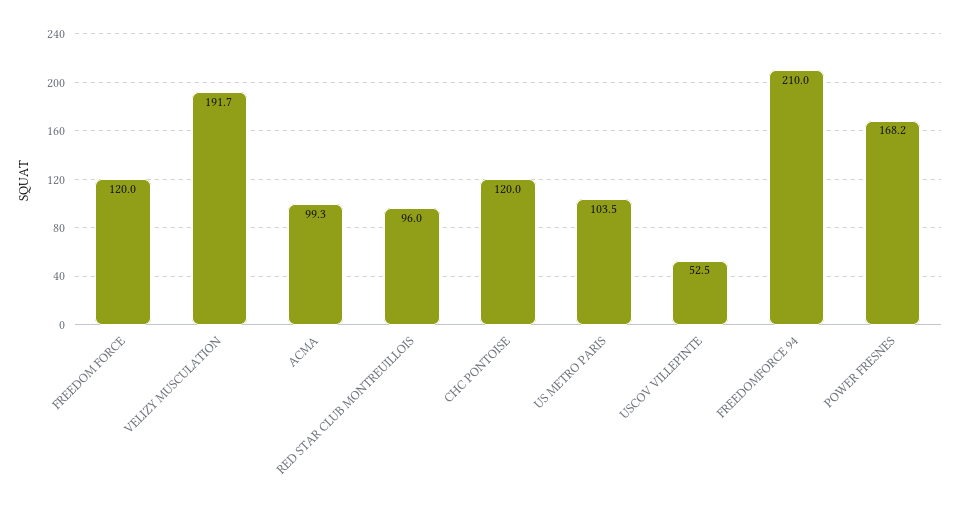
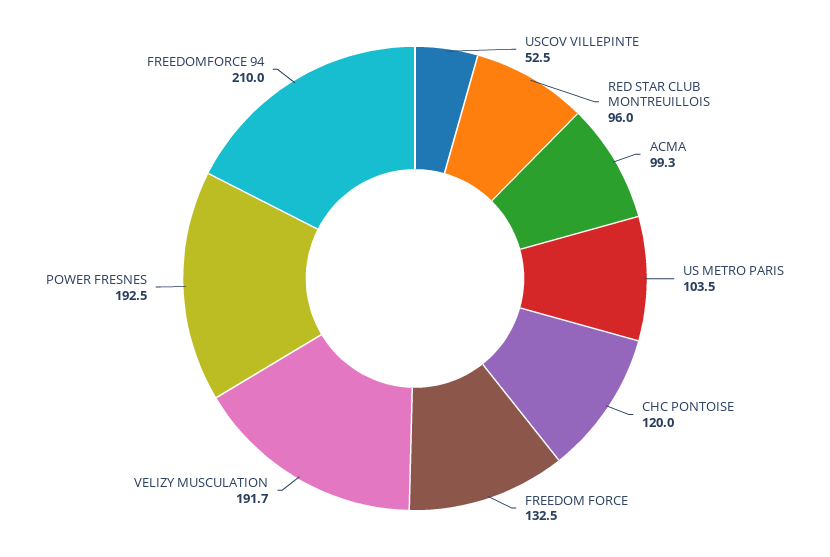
FREEDOM FORCE: 120 -> 132.5
POWER FRESNES: 168.2 -> 192.5

